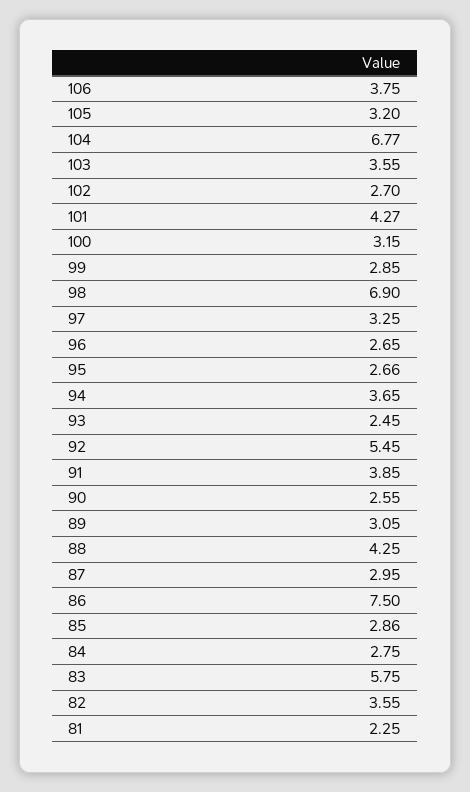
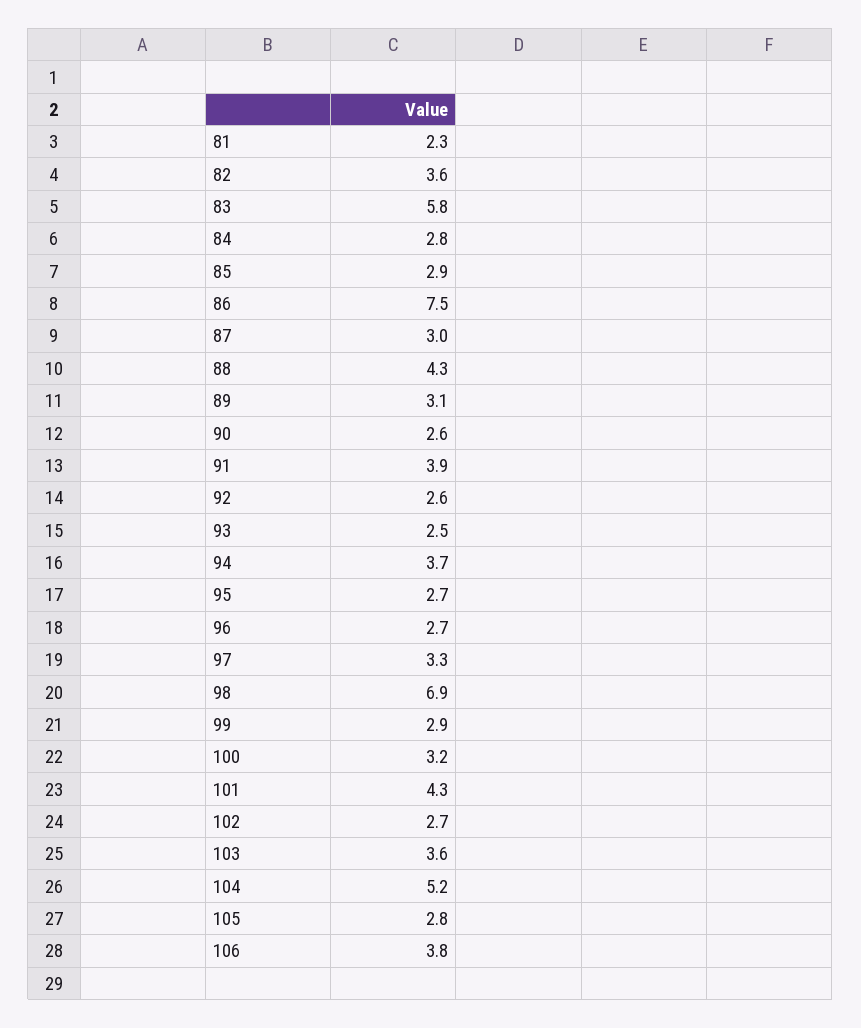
105: 3.2 -> 2.8
104: 6.77 -> 5.2
92: 5.45 -> 2.6

